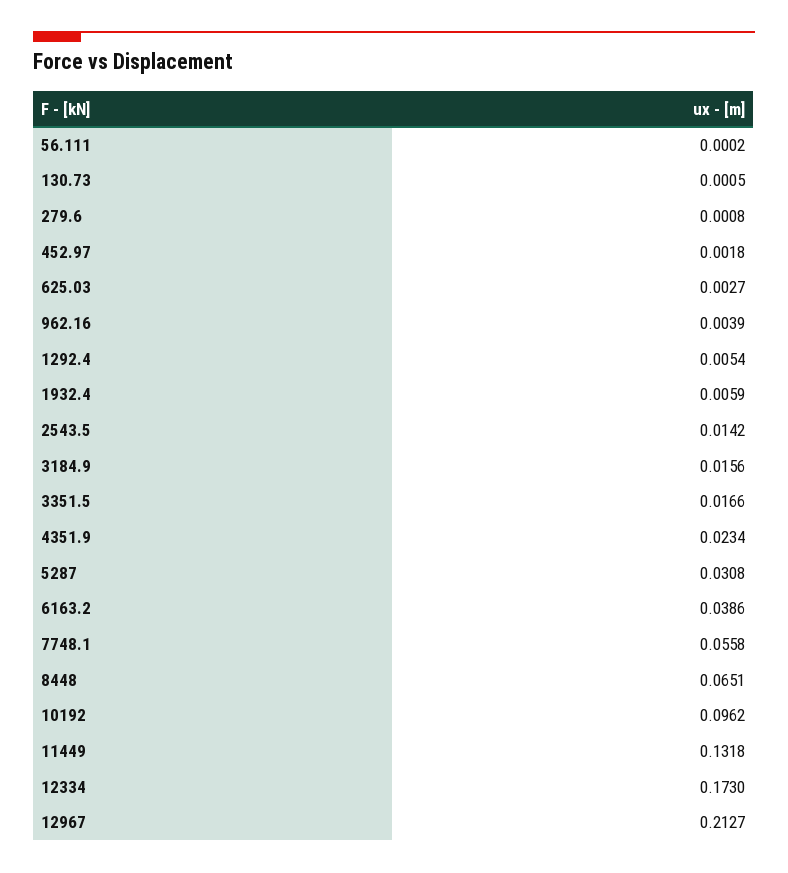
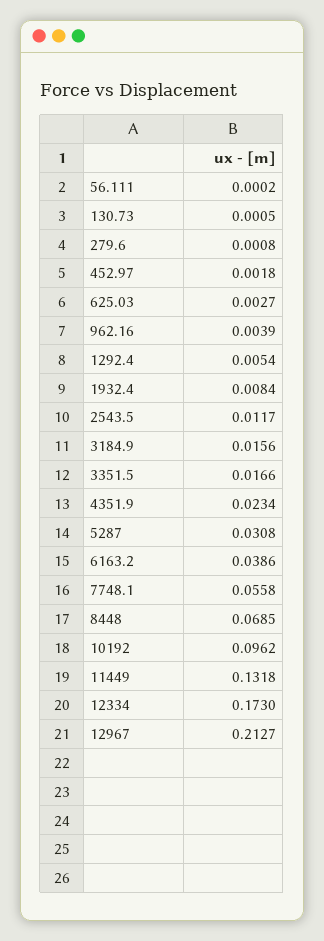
1932.4: 0.0059 -> 0.0084
2543.5: 0.0142 -> 0.0117
8448: 0.0651 -> 0.0685

